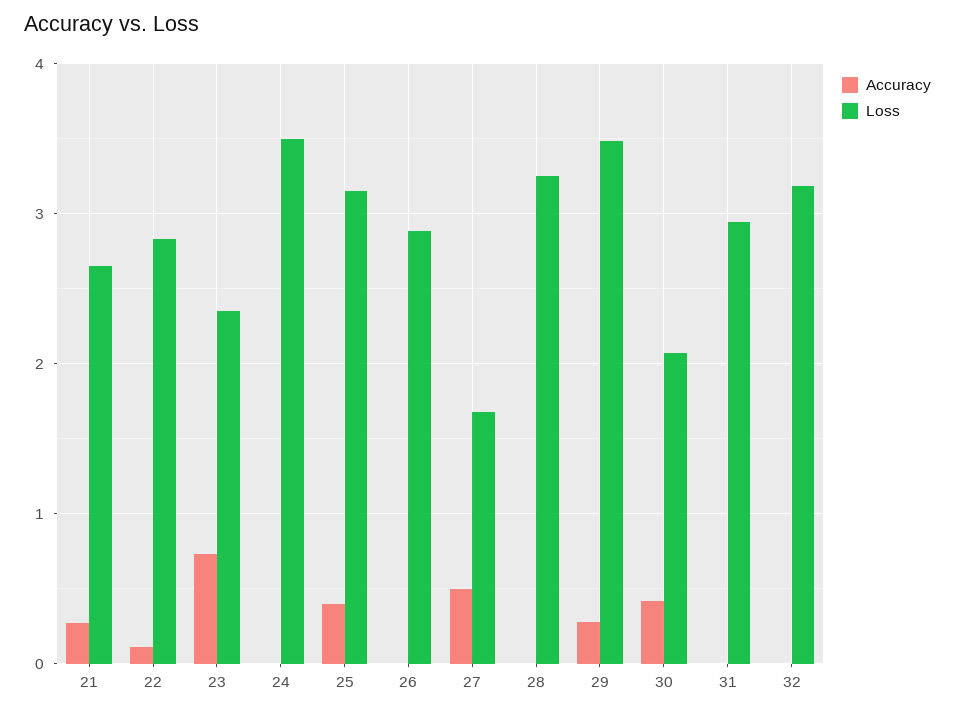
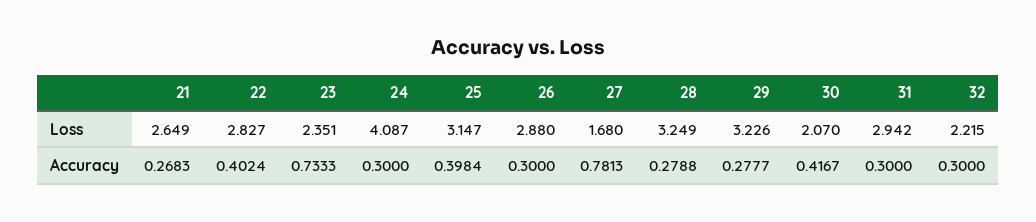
Accuracy, 22: 0.1 -> 0.4024
Accuracy, 24: 0 -> 0.3
Loss, 24: 3.5 -> 4.087
Accuracy, 26: 0 -> 0.3
Accuracy, 27: 0.5 -> 0.7813
Accuracy, 28: 0 -> 0.2788
Loss, 29: 3.5 -> 3.226
Accuracy, 31: 0 -> 0.3
Accuracy, 32: 0 -> 0.3
Loss, 32: 3.2 -> 2.215

